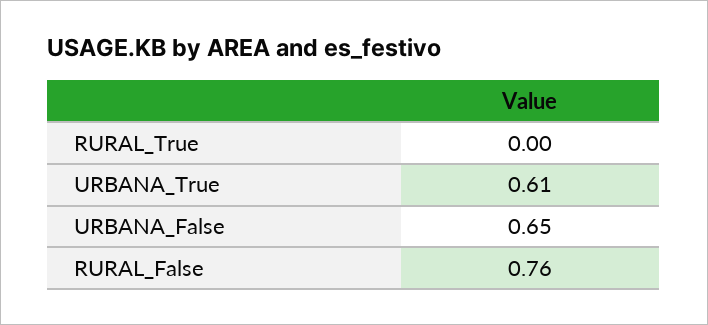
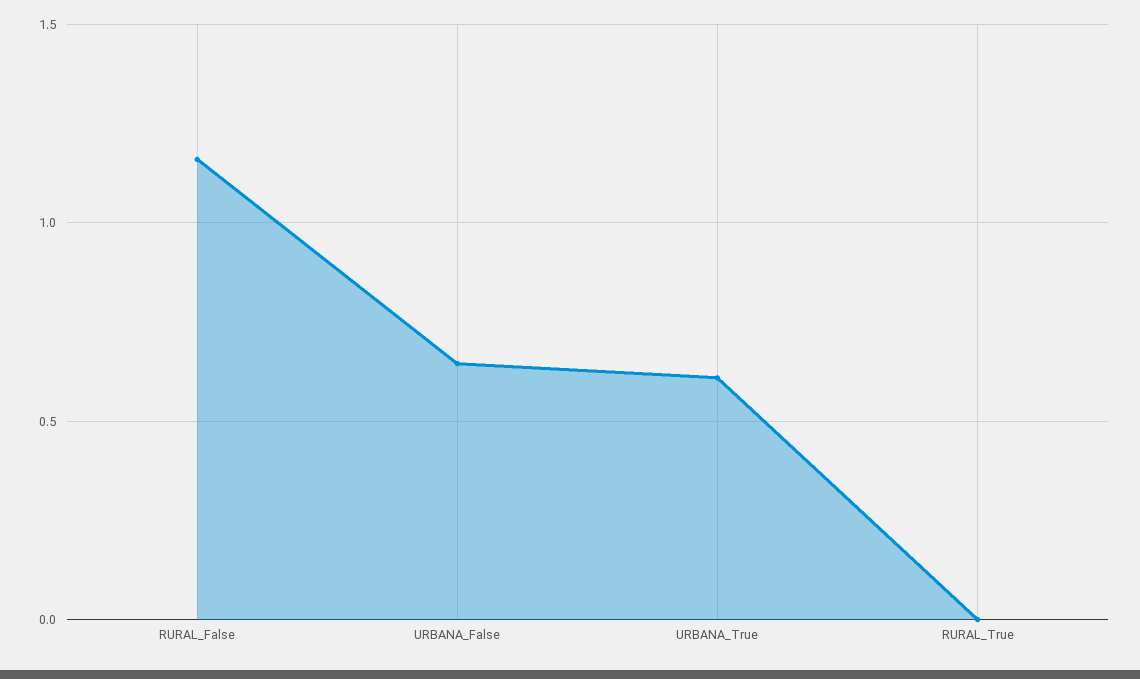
RURAL_False: 0.76 -> 1.15

